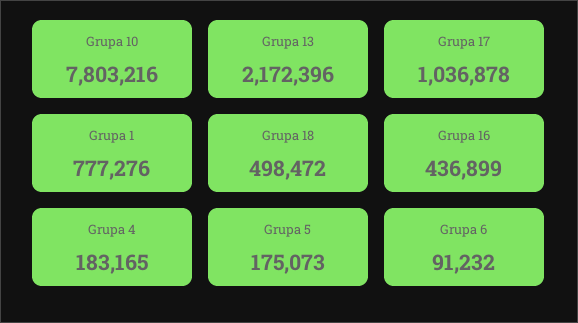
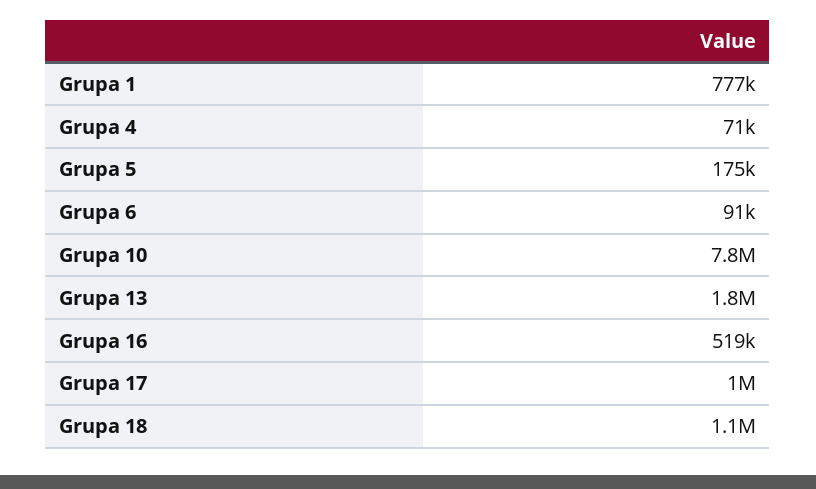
Grupa 13: 2172396 -> 1800000
Grupa 18: 498472 -> 1100000
Grupa 16: 436899 -> 519000
Grupa 4: 183165 -> 71000

